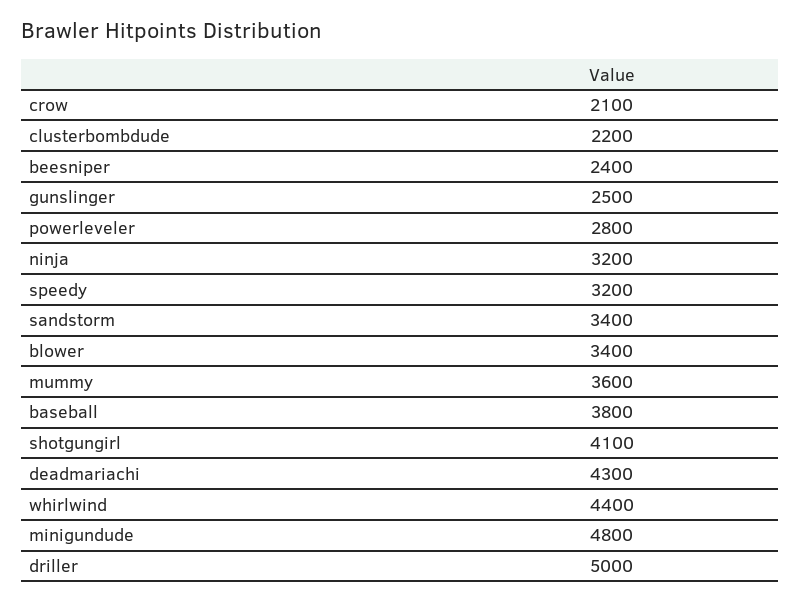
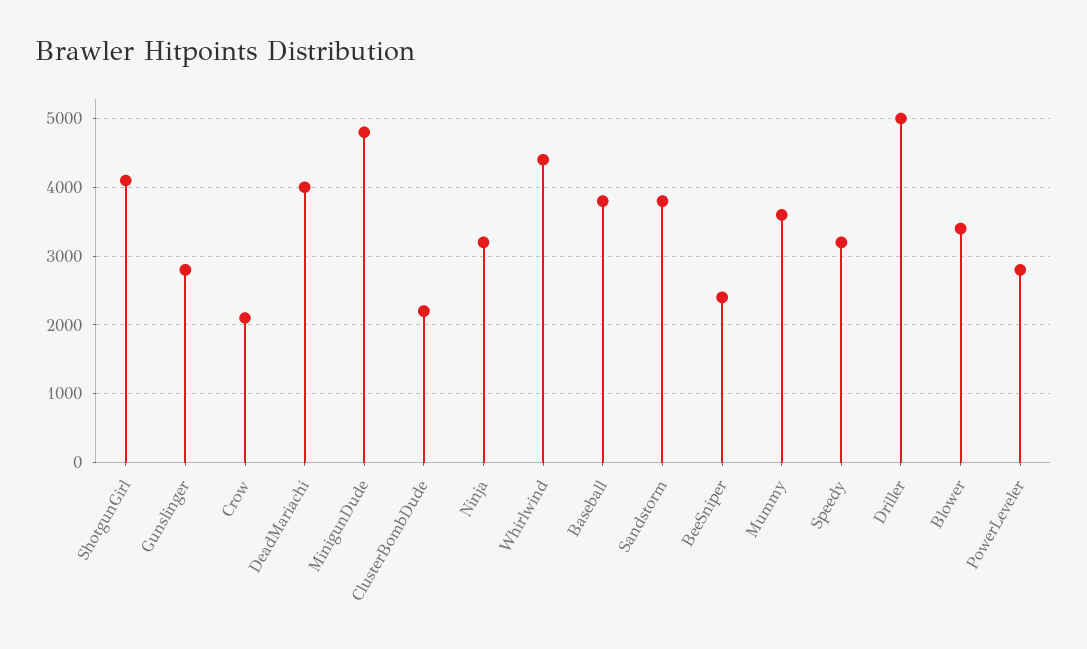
gunslinger: 2500 -> 2800
sandstorm: 3400 -> 3800
deadmariachi: 4300 -> 4000

